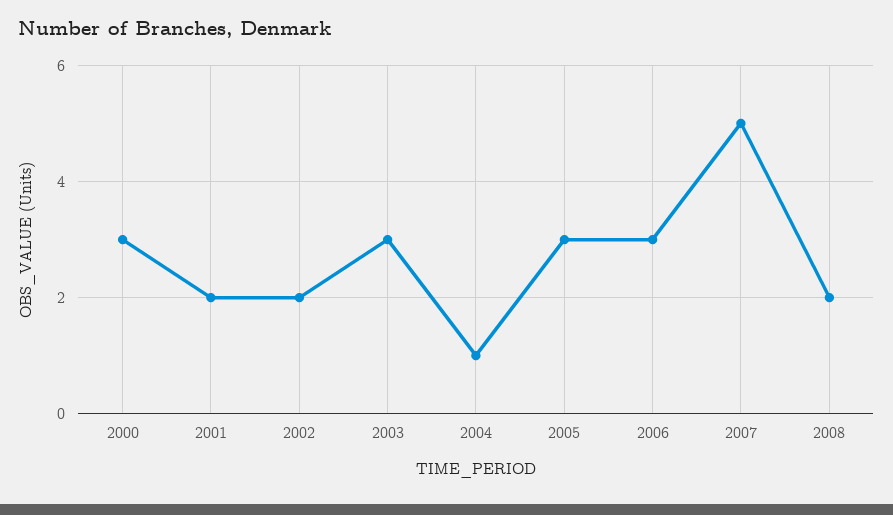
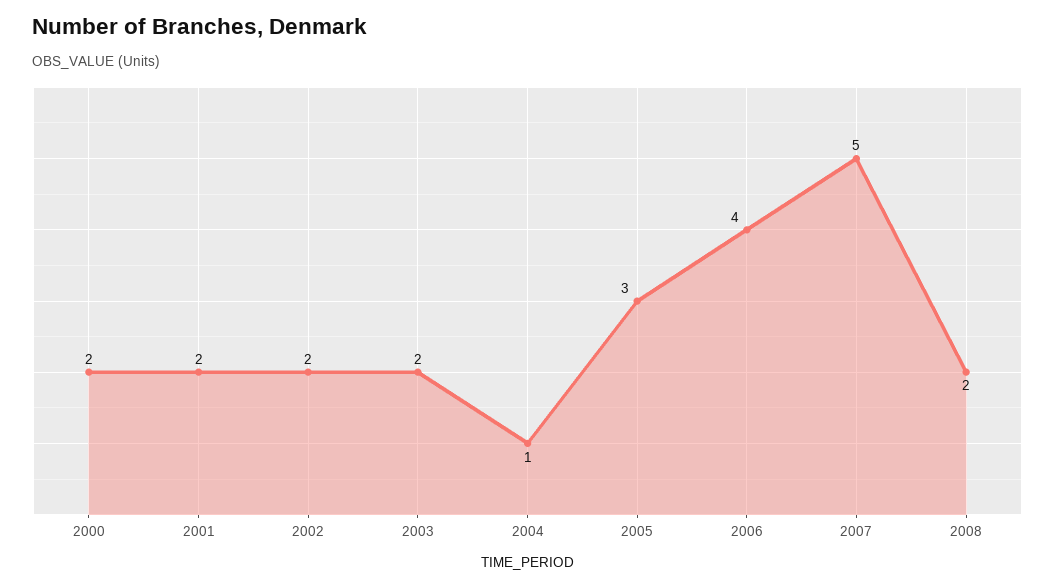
2000: 3 -> 2
2003: 3 -> 2
2006: 3 -> 4

